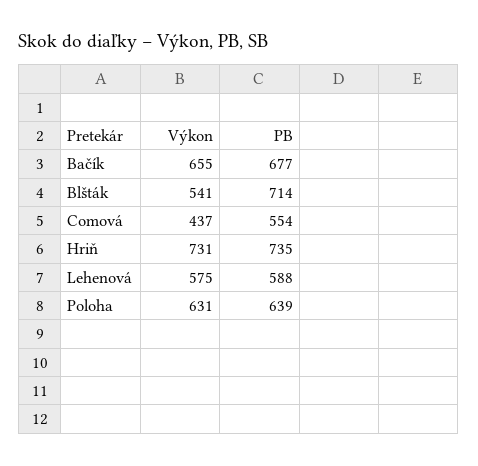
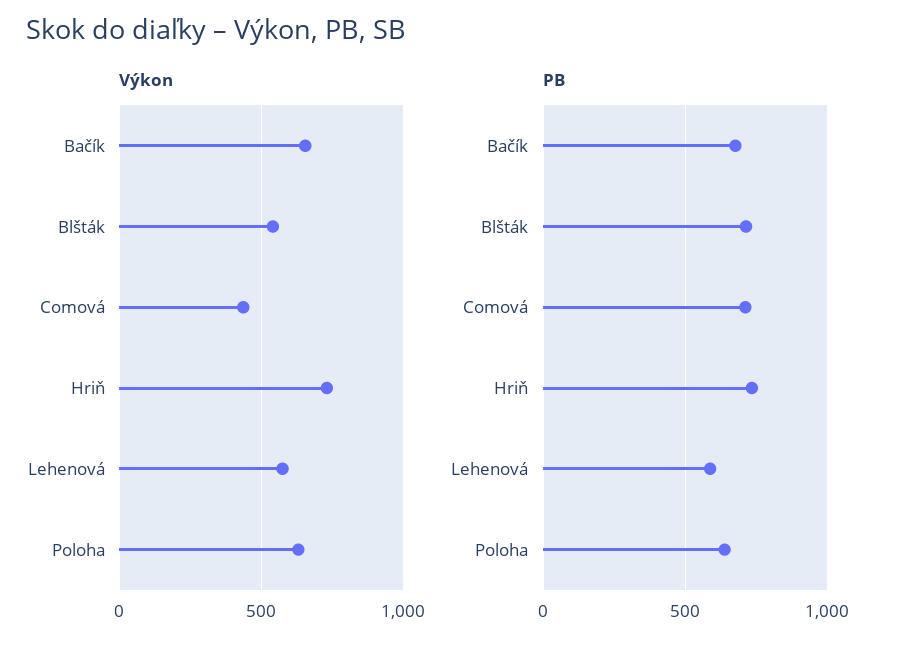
PB, Comová: 554 -> 700

